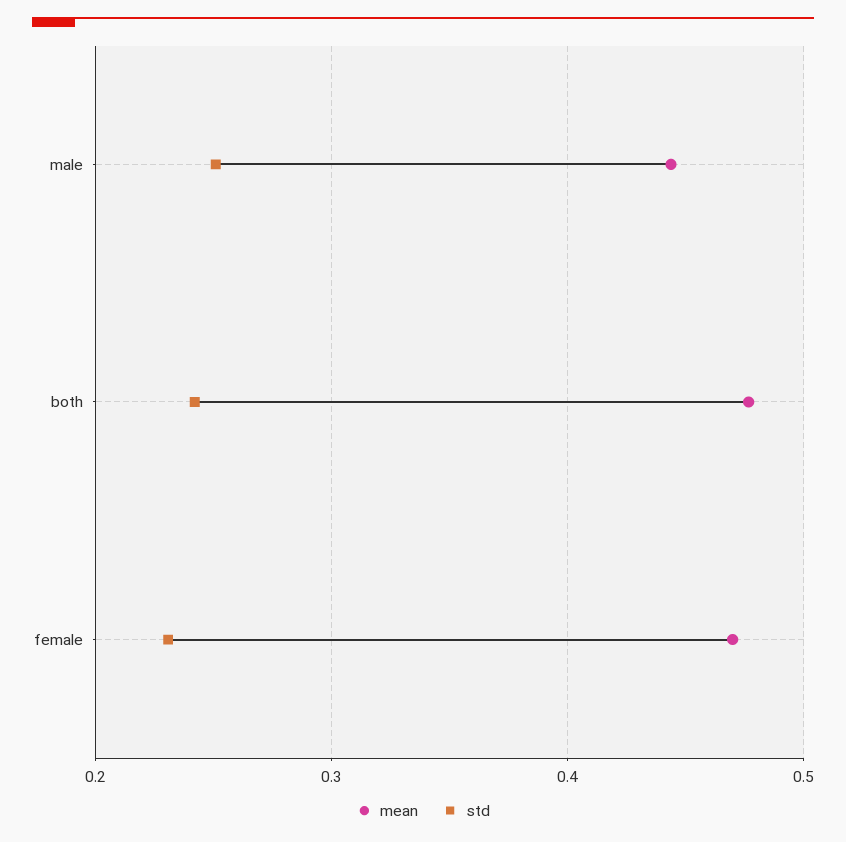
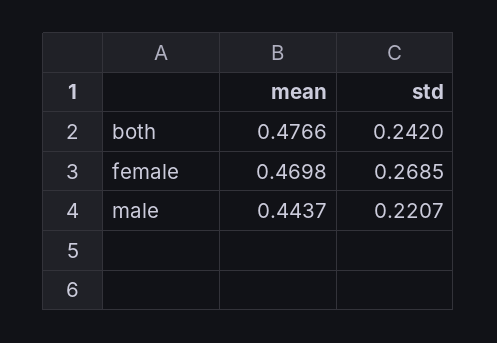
std, male: 0.25 -> 0.2207
std, female: 0.23 -> 0.2685

